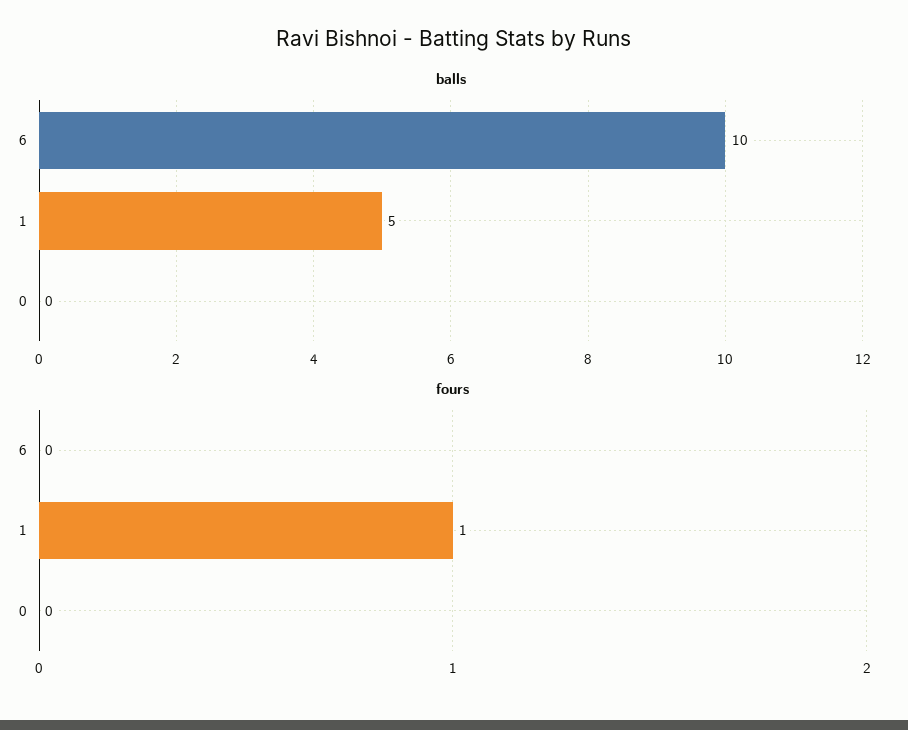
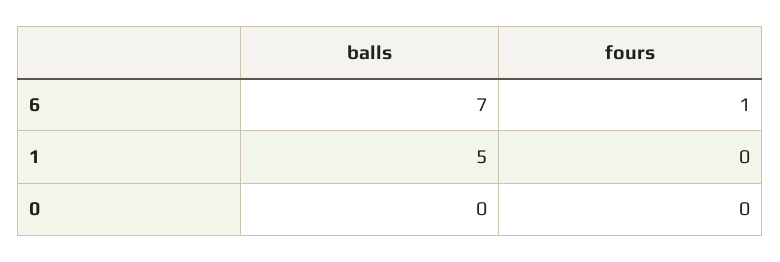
balls, 6: 10 -> 7
fours, 6: 0 -> 1
fours, 1: 1 -> 0

